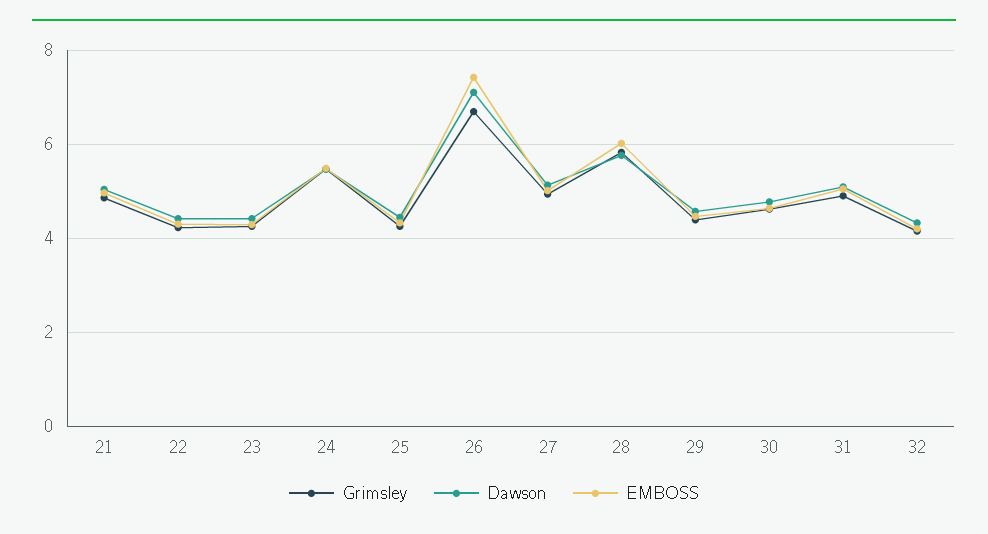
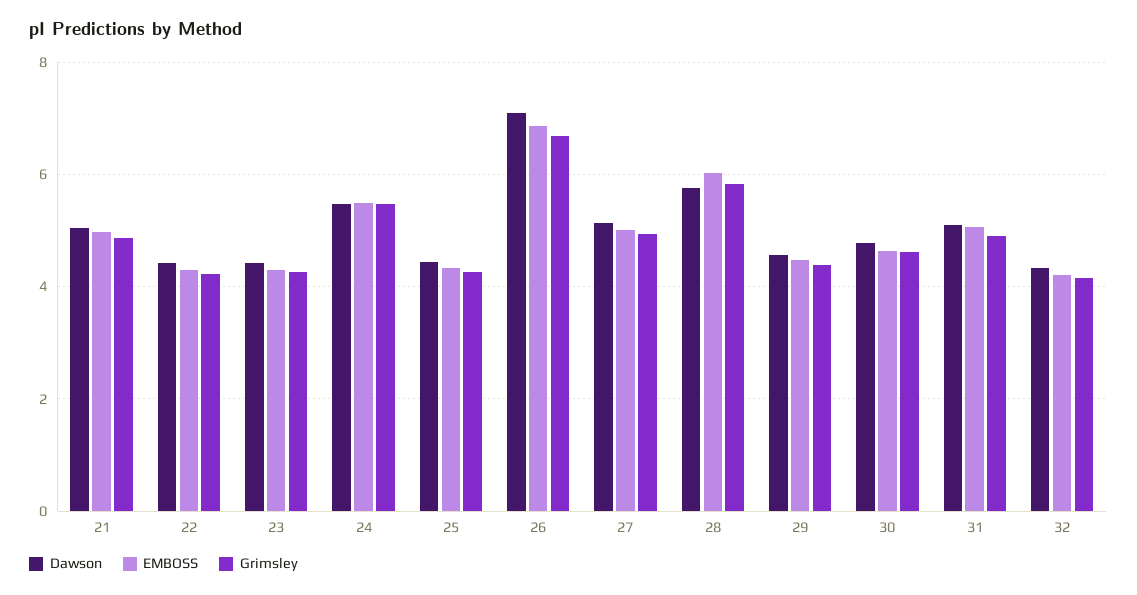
EMBOSS, 26: 7.4 -> 6.8

